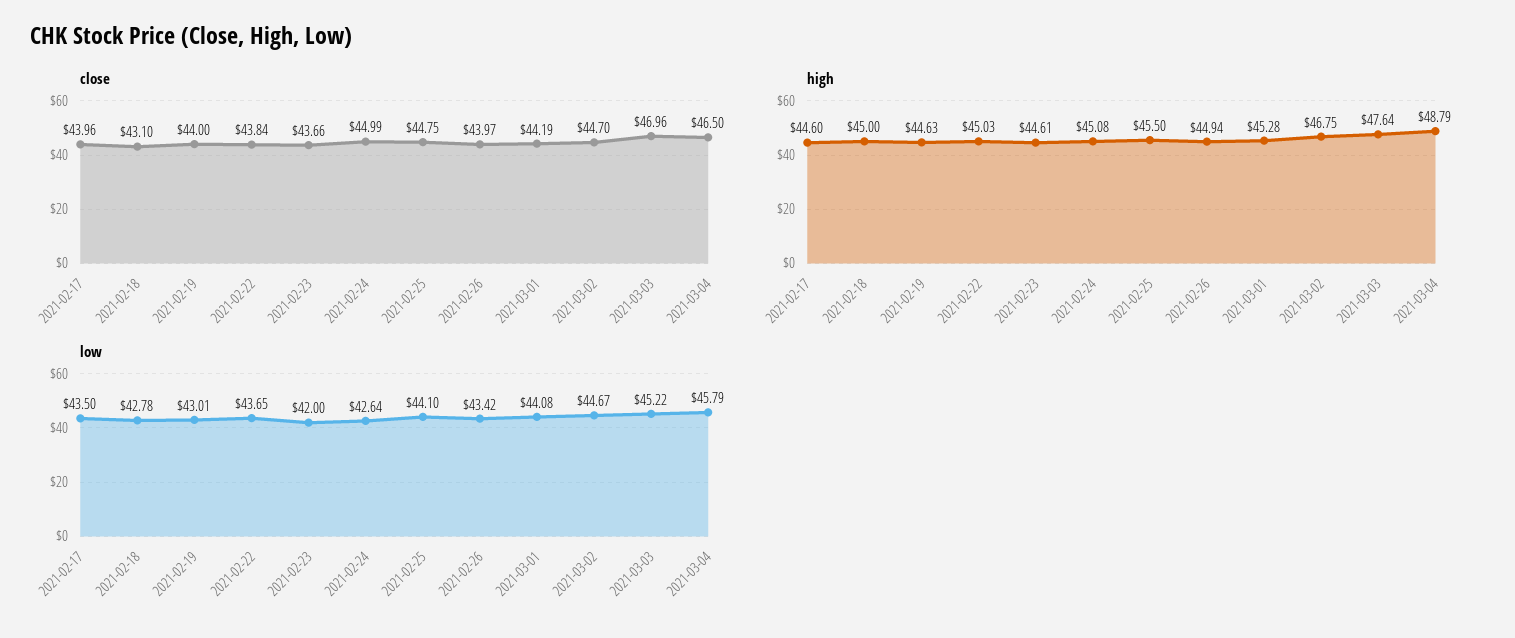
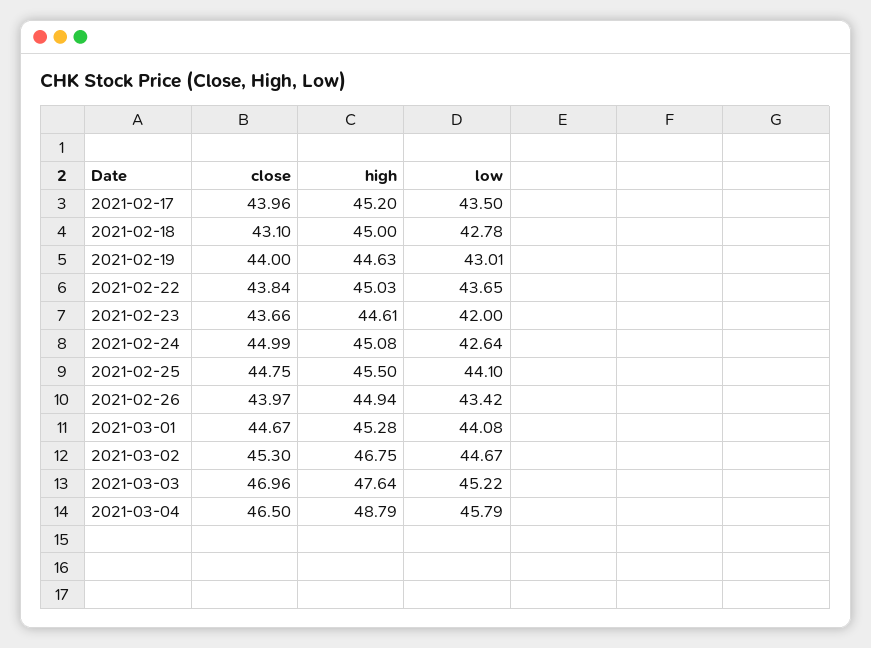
close, 2021-03-01: 44.19 -> 44.67
close, 2021-03-02: 44.7 -> 45.3
high, 2021-02-17: 44.6 -> 45.2

